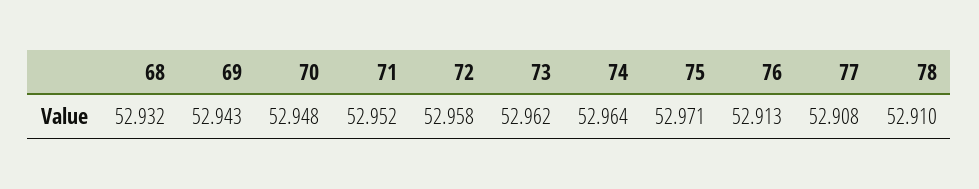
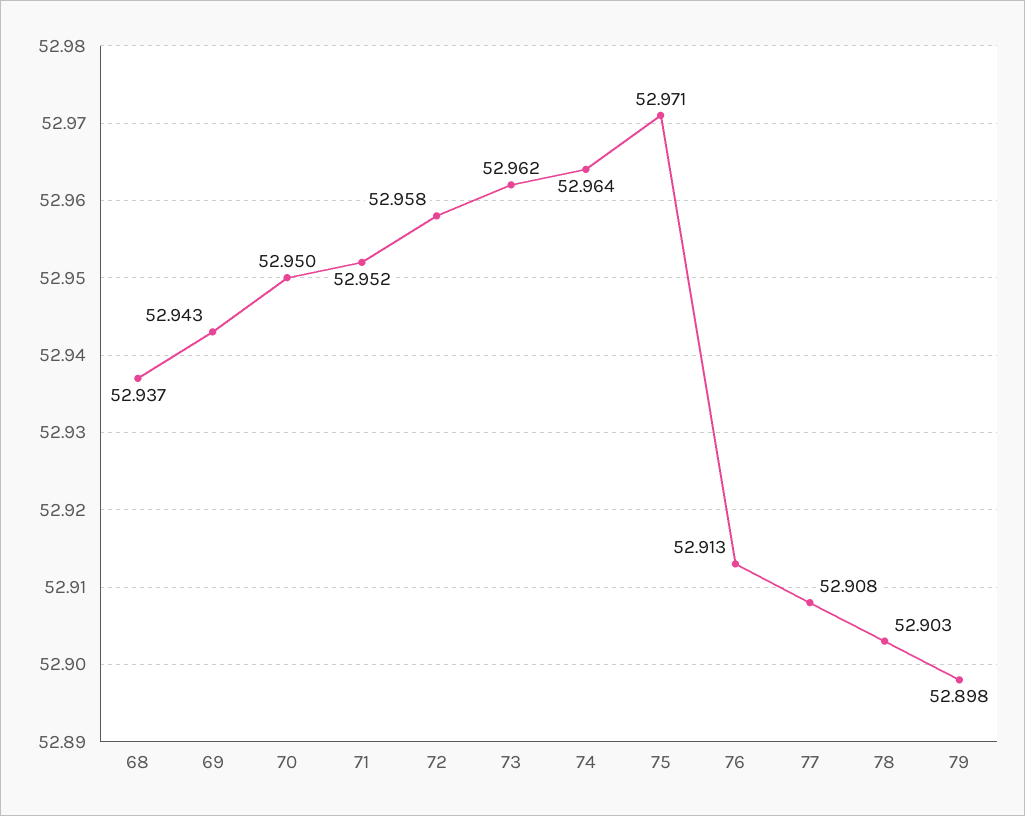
68: 52.932 -> 52.937
70: 52.948 -> 52.95
78: 52.91 -> 52.903
79: none -> 52.898

